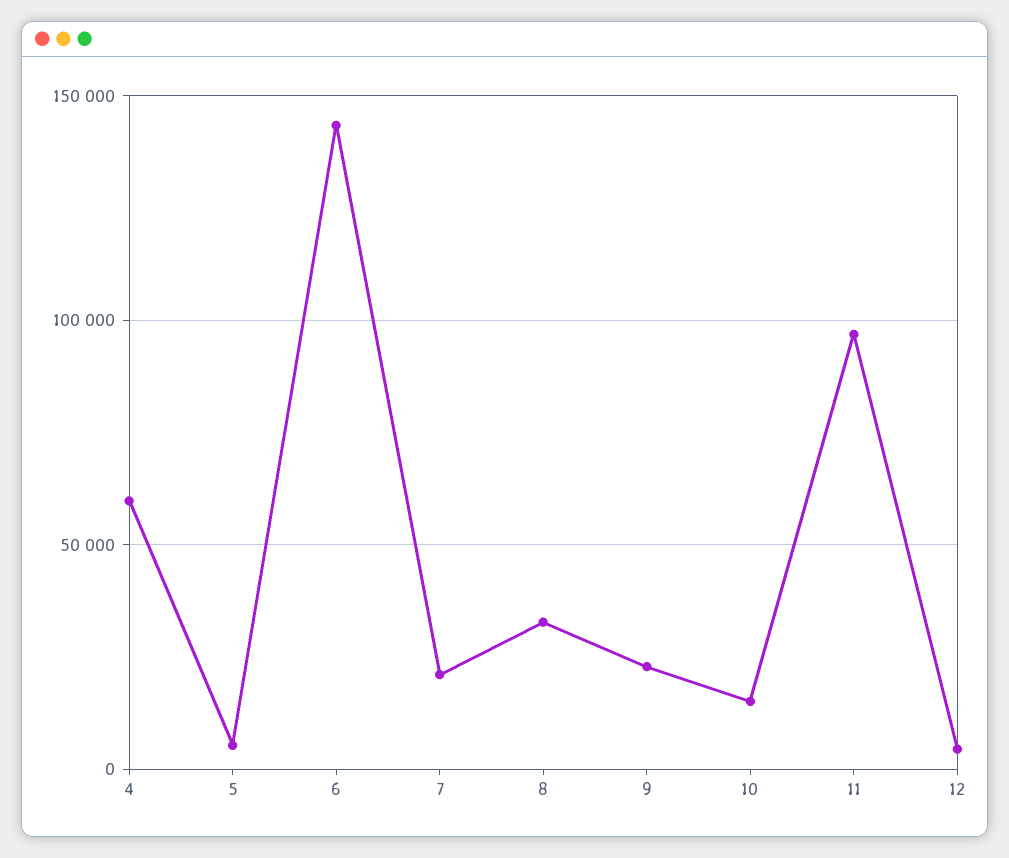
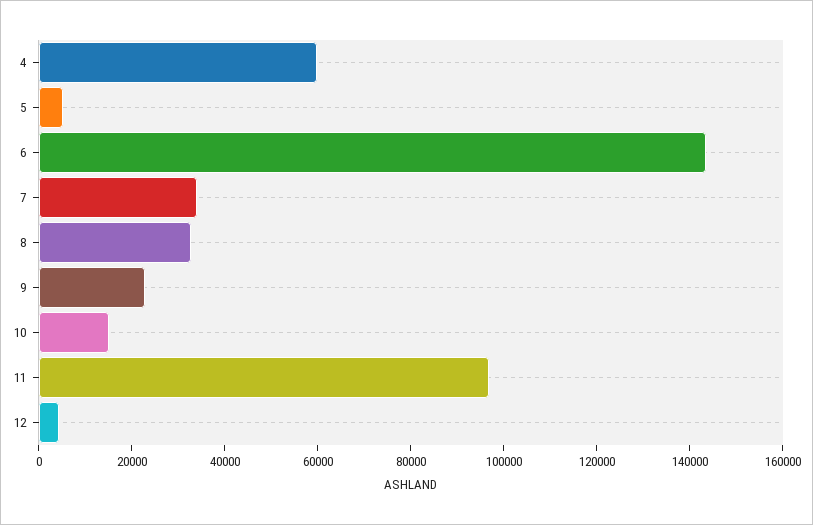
7: 20000 -> 35000

